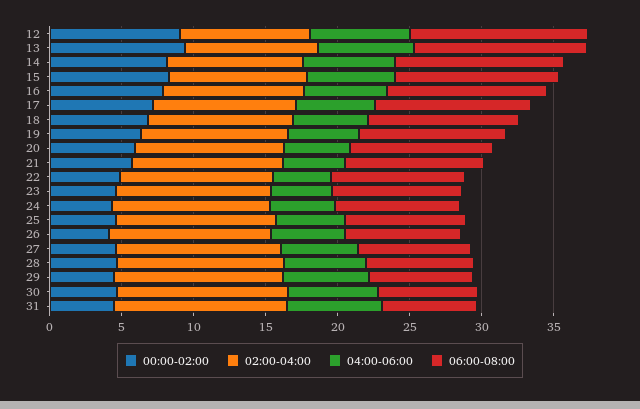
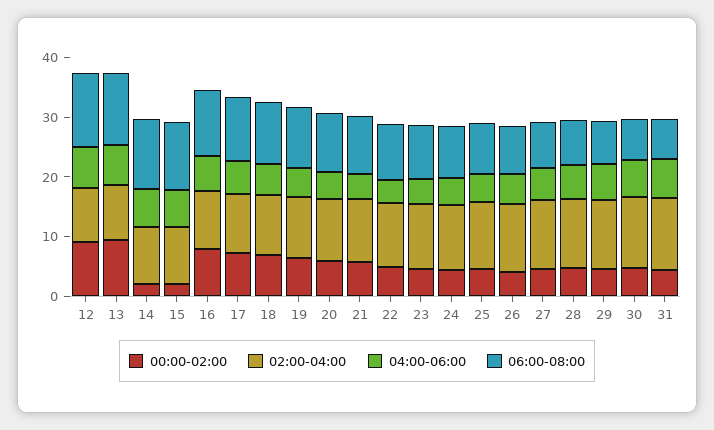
00:00-02:00, 14: 8 -> 2
00:00-02:00, 15: 8 -> 2

